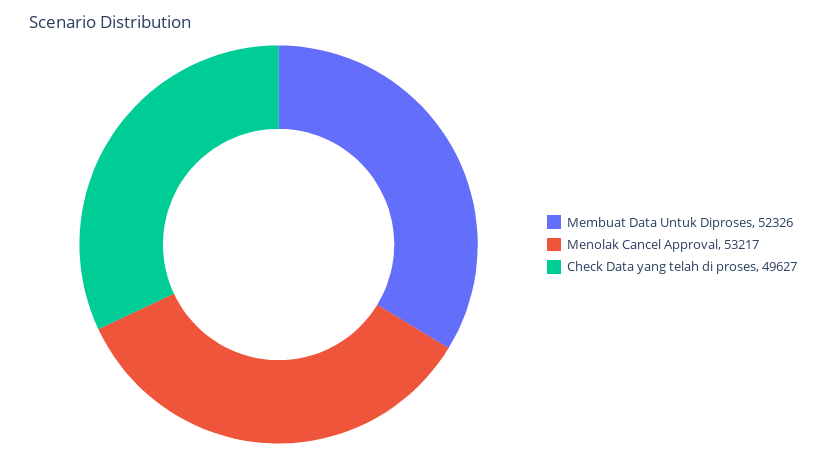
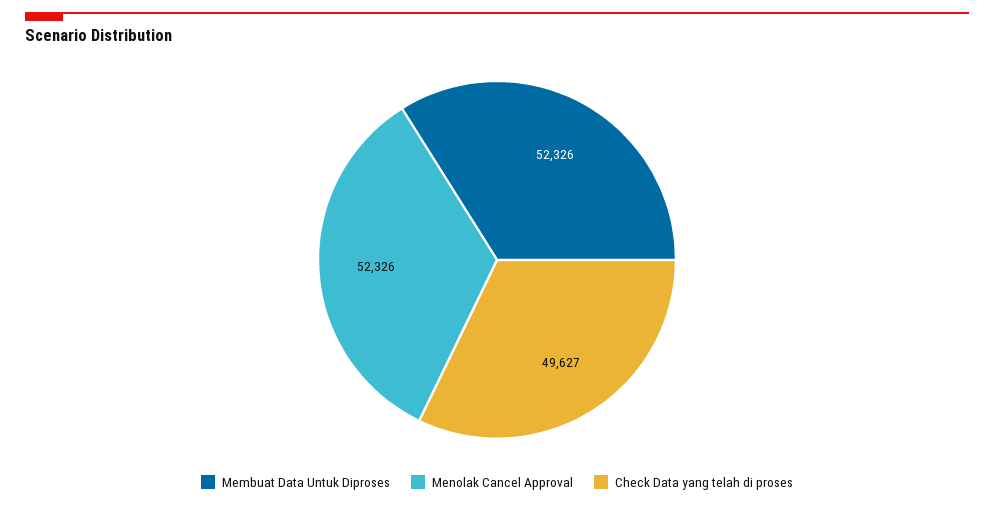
Menolak Cancel Approval: 53217 -> 52326

